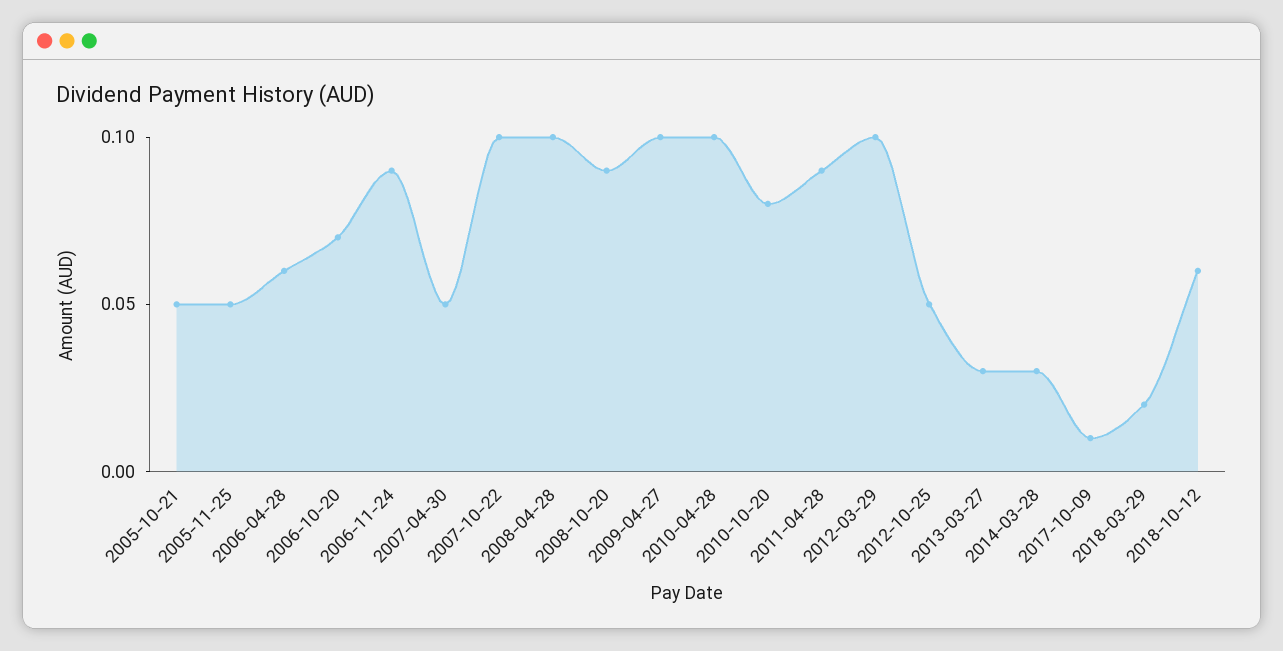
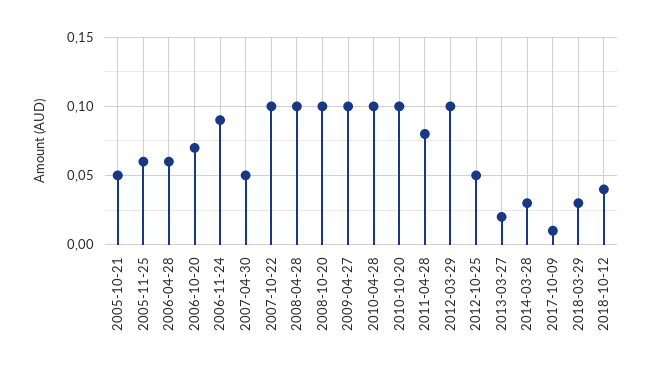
2005-11-25: 0.05 -> 0.06
2008-10-20: 0.09 -> 0.1
2010-10-20: 0.08 -> 0.1
2011-04-28: 0.09 -> 0.08
2013-03-27: 0.03 -> 0.02
2018-03-29: 0.02 -> 0.03
2018-10-12: 0.06 -> 0.04

